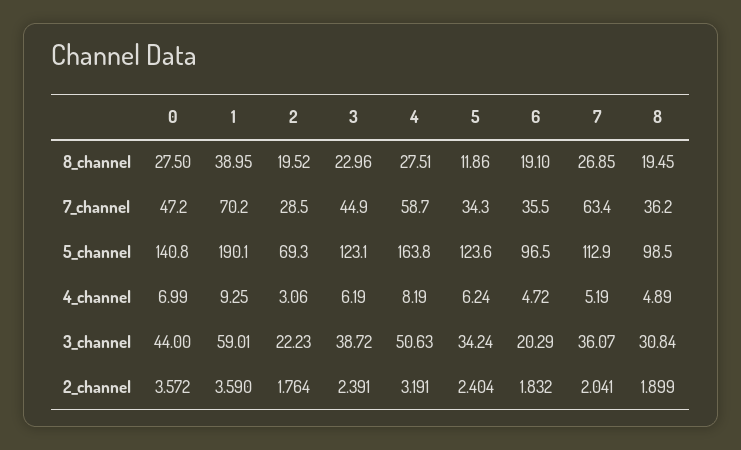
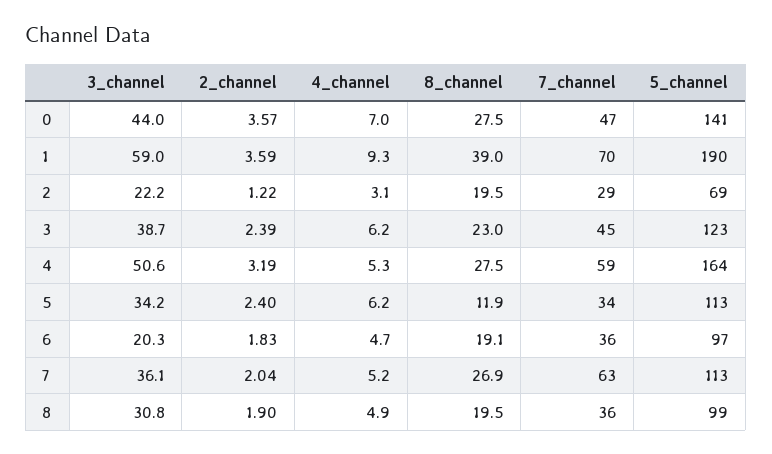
5, 5_channel: 123.6 -> 113
4, 4_channel: 8.19 -> 5.3
2, 2_channel: 1.764 -> 1.22

